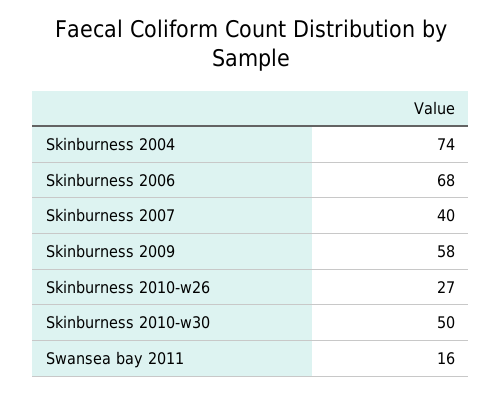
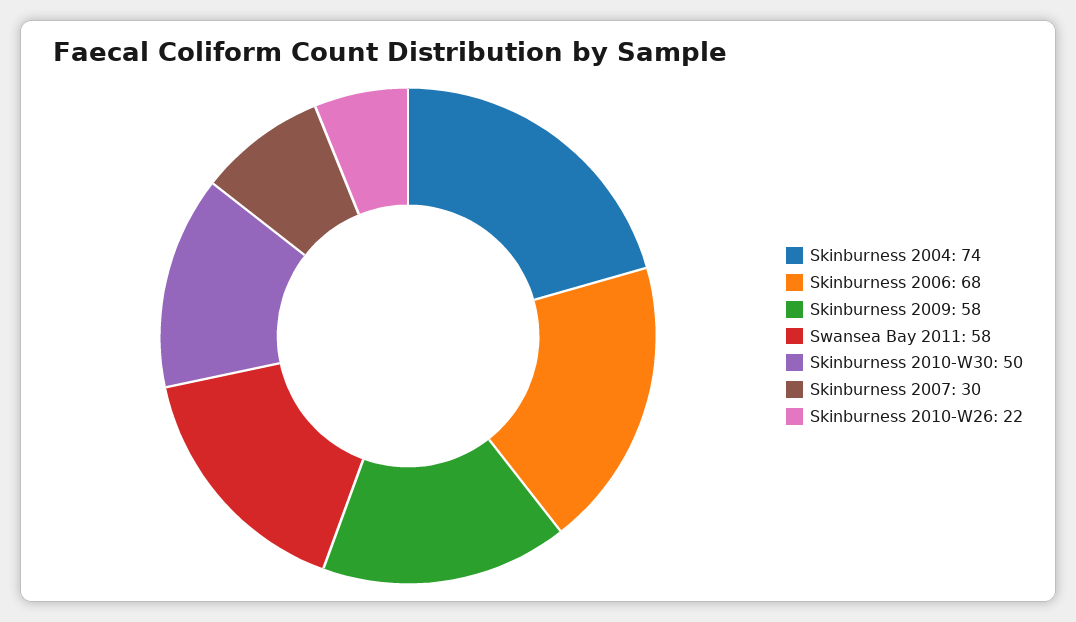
Skinburness 2007: 40 -> 30
Skinburness 2010-w26: 27 -> 22
Swansea bay 2011: 16 -> 58

